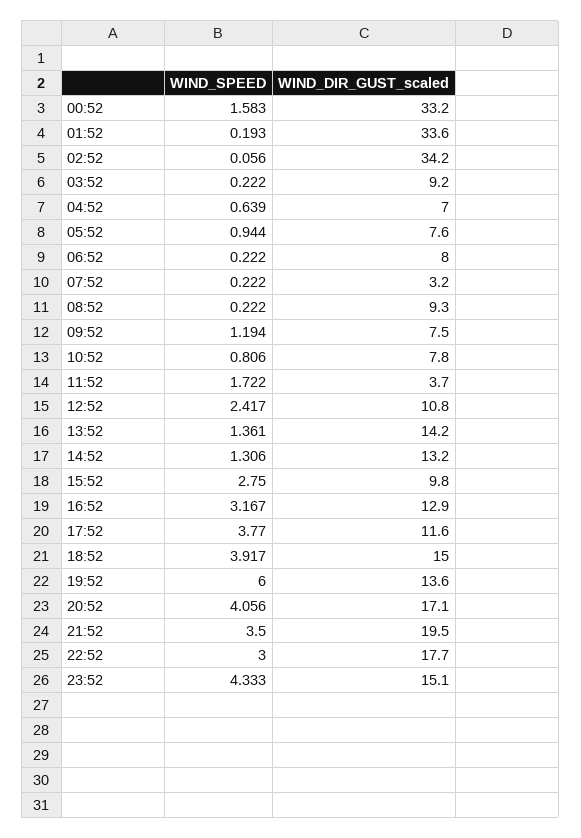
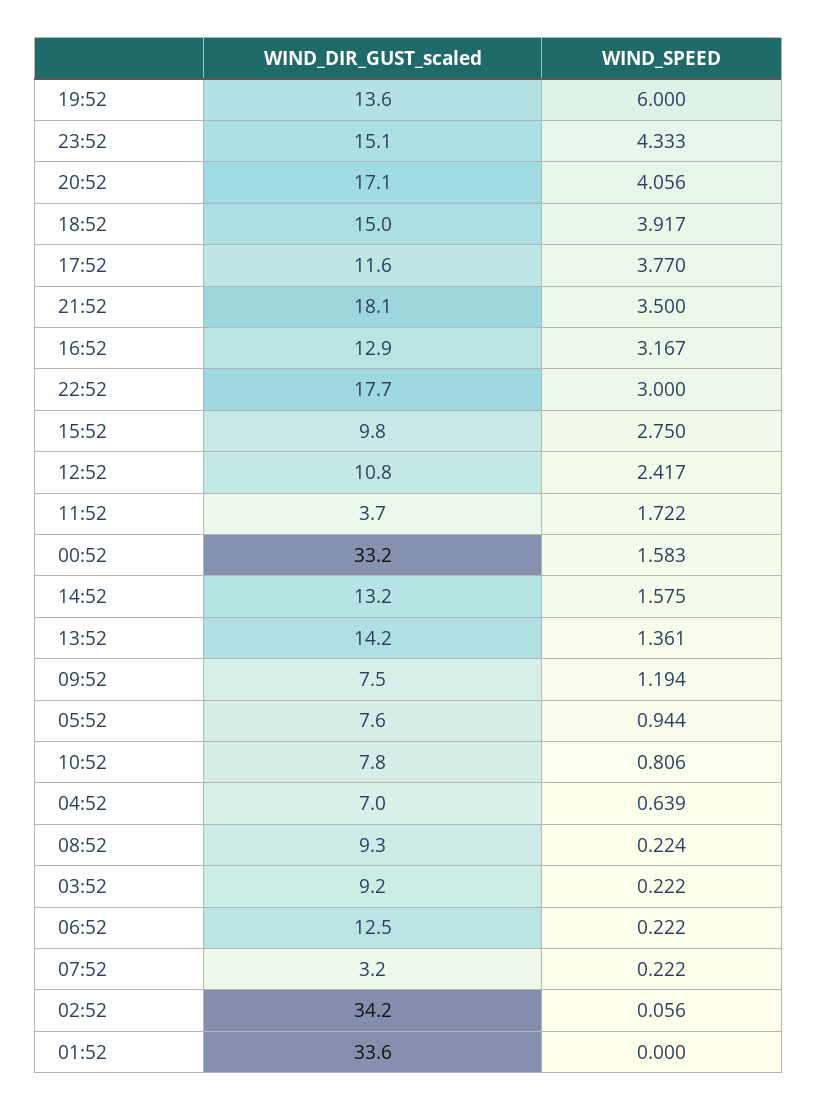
WIND_SPEED, 01:52: 0.193 -> 0
WIND_DIR_GUST_scaled, 06:52: 8 -> 12.5
WIND_SPEED, 08:52: 0.222 -> 0.224
WIND_SPEED, 14:52: 1.306 -> 1.575
WIND_DIR_GUST_scaled, 21:52: 19.5 -> 18.1

